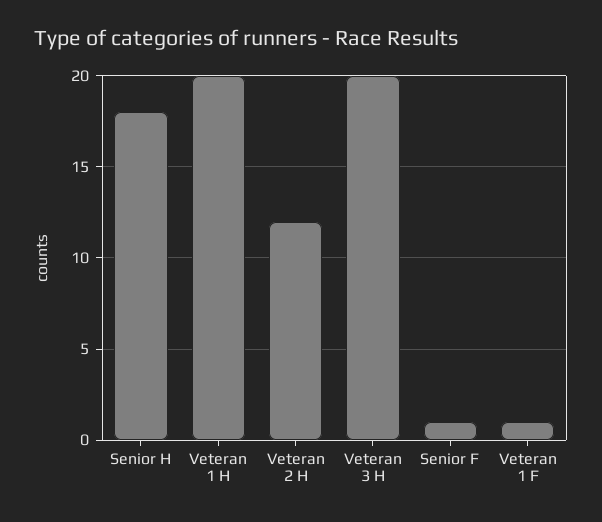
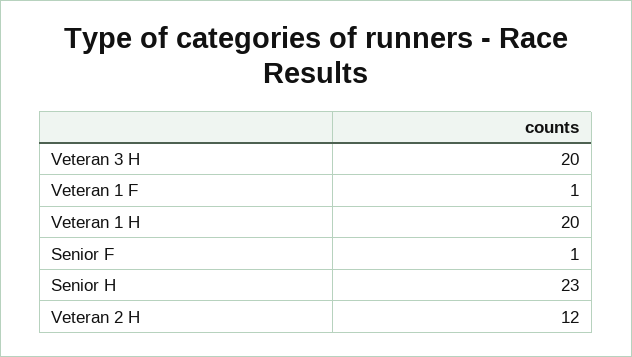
Senior H: 18 -> 23

